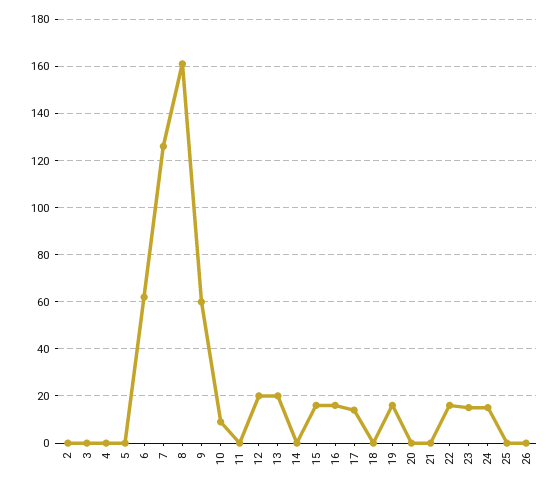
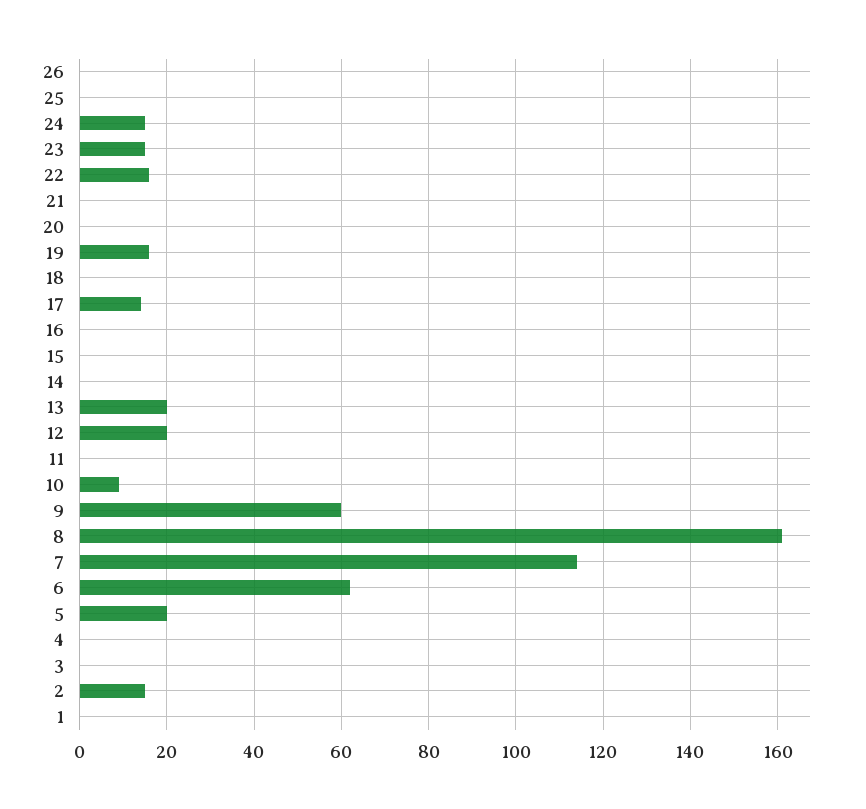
2: 0 -> 15
5: 0 -> 20
7: 125 -> 115
15: 15 -> 0
16: 15 -> 0
1: none -> 0

